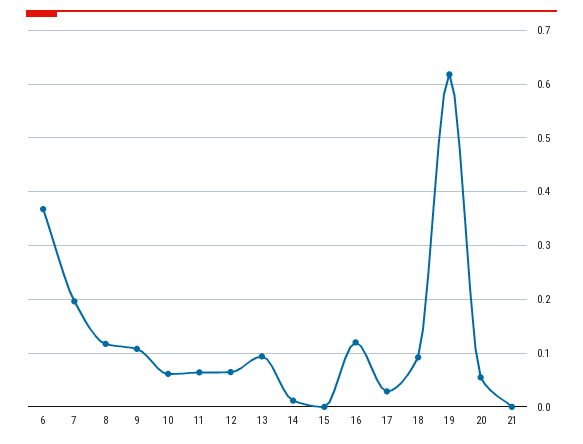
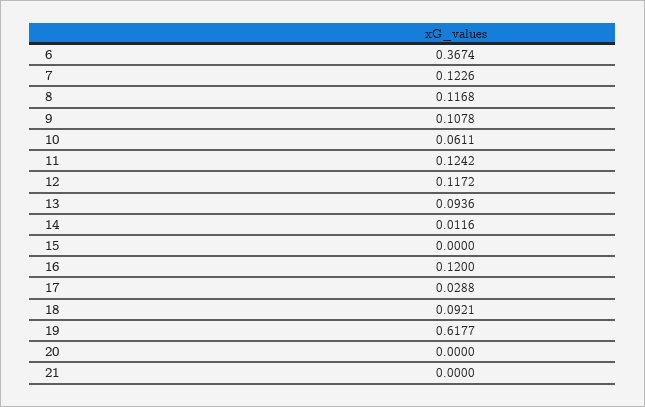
7: 0.2 -> 0.1226
11: 0.06 -> 0.1242
12: 0.06 -> 0.1172
20: 0.06 -> 0

